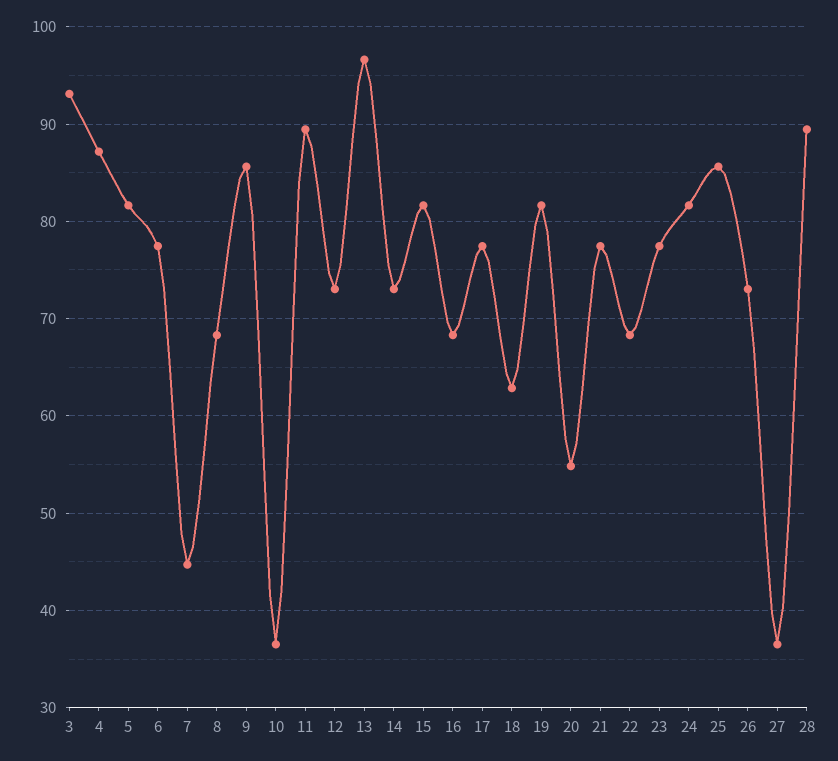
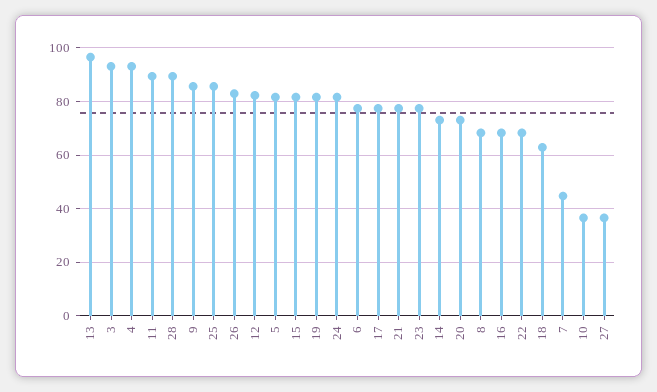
4: 87 -> 92.5
12: 73 -> 82.5
20: 55 -> 72.5
26: 73 -> 82.5

